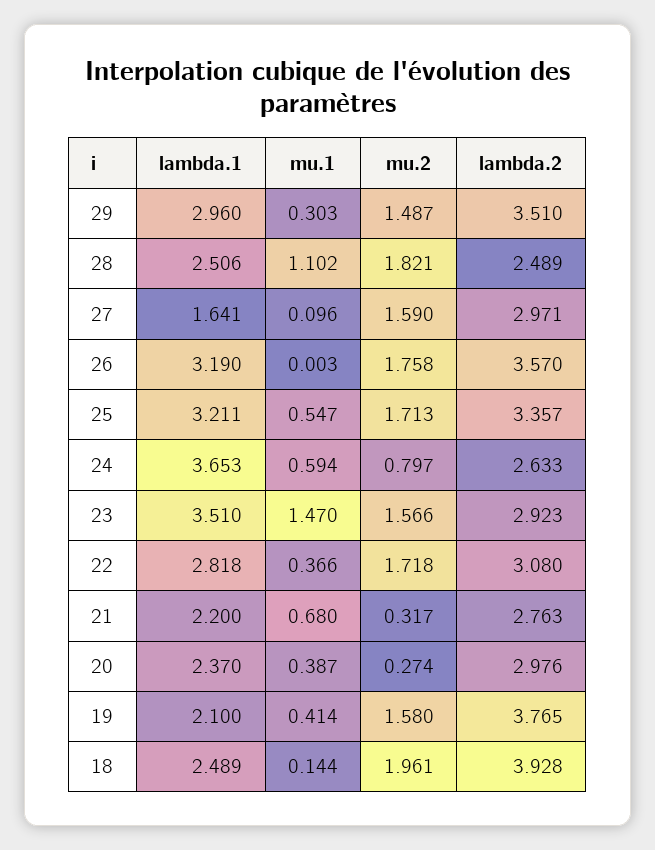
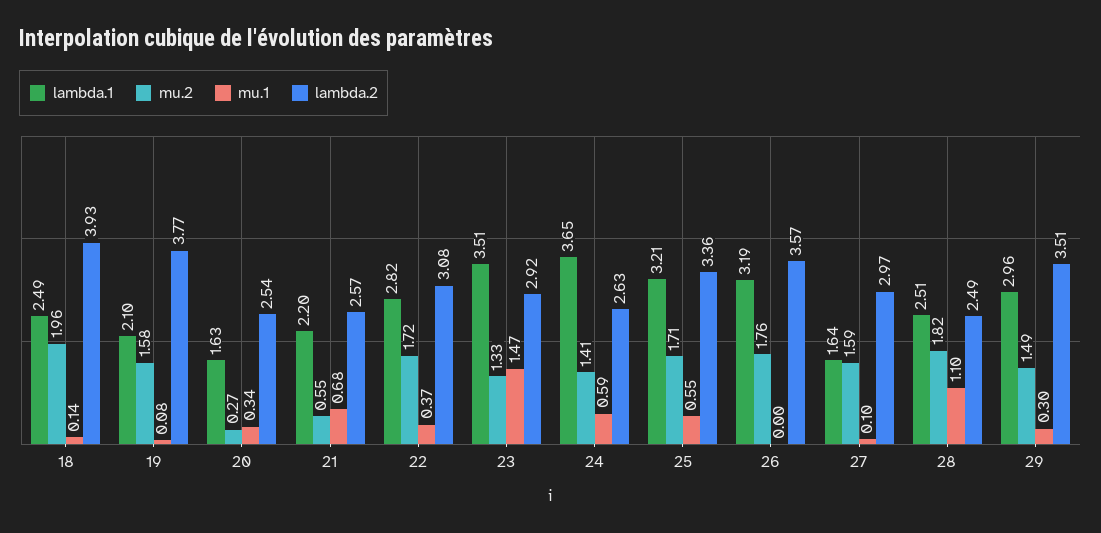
mu.2, 24: 0.797 -> 1.41
mu.2, 23: 1.566 -> 1.33
mu.2, 21: 0.317 -> 0.55
lambda.2, 21: 2.763 -> 2.57
lambda.1, 20: 2.37 -> 1.63
mu.1, 20: 0.387 -> 0.34
lambda.2, 20: 2.976 -> 2.54
mu.1, 19: 0.414 -> 0.08

